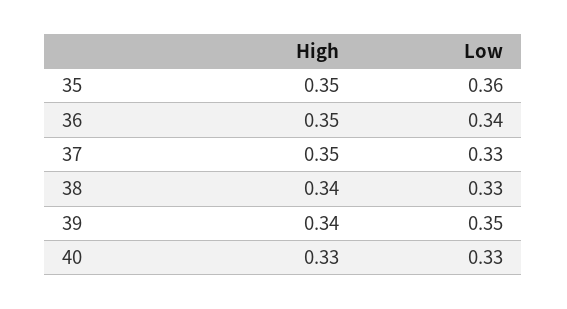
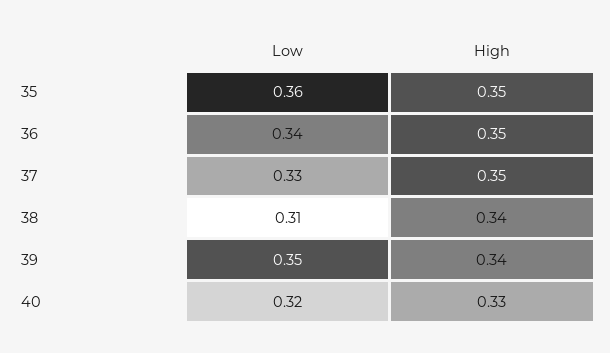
Low, 38: 0.33 -> 0.31
Low, 40: 0.33 -> 0.32

